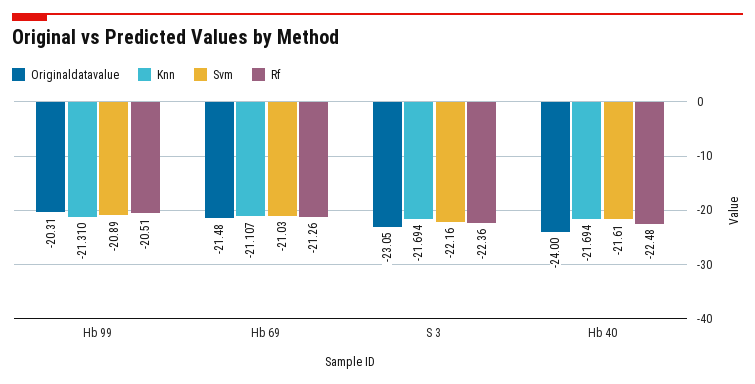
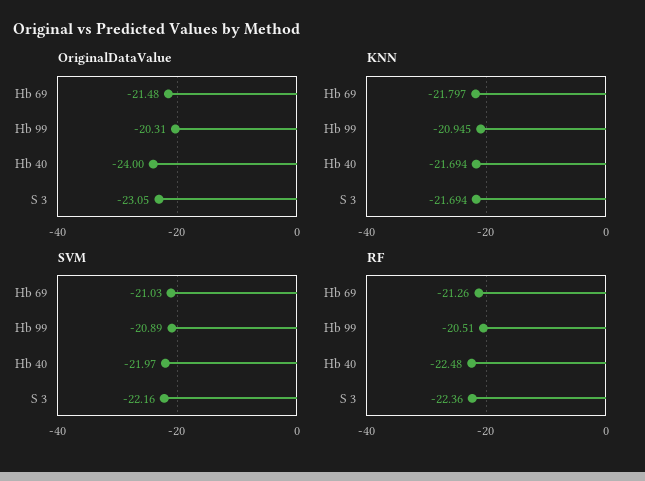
Knn, Hb 99: -21.31 -> -20.945
Knn, Hb 69: -21.107 -> -21.797
Svm, Hb 40: -21.61 -> -21.97

